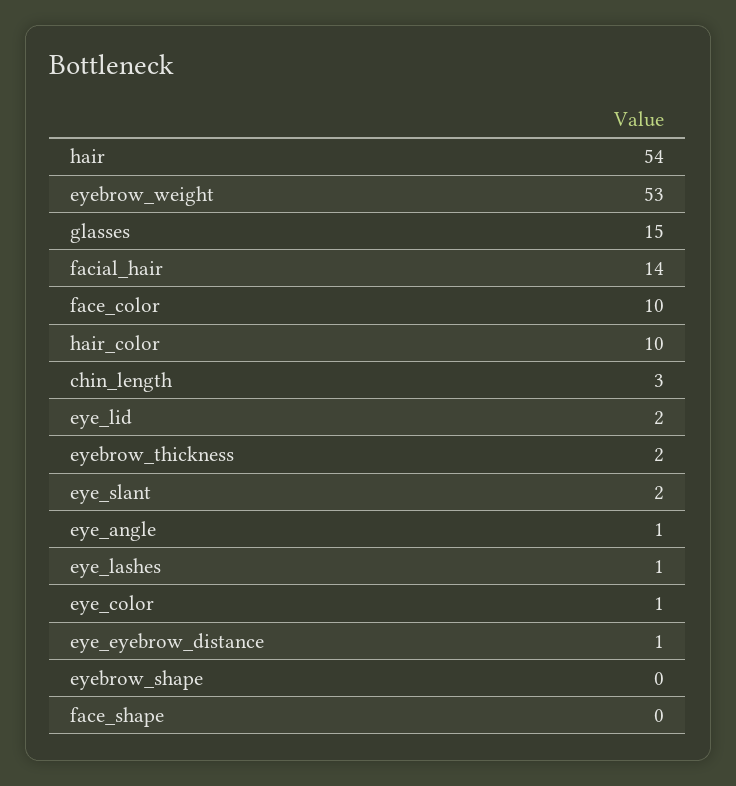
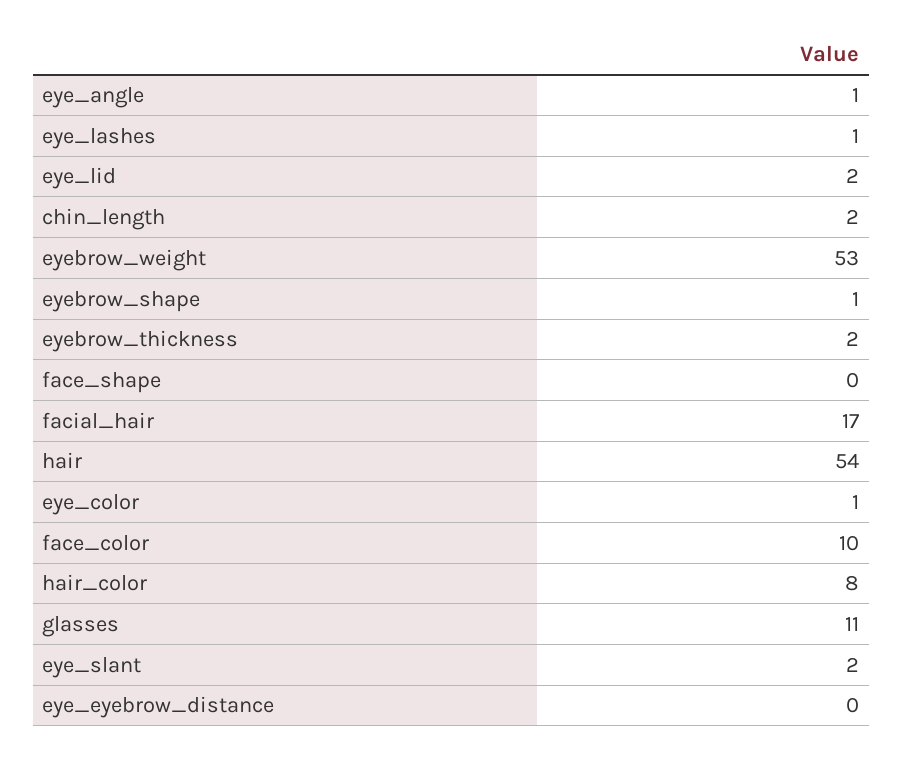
glasses: 15 -> 11
facial_hair: 14 -> 17
hair_color: 10 -> 8
chin_length: 3 -> 2
eye_eyebrow_distance: 1 -> 0
eyebrow_shape: 0 -> 1

